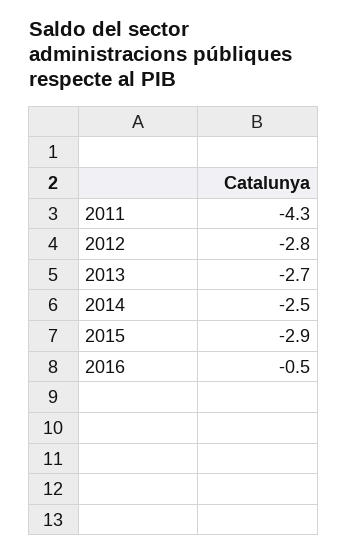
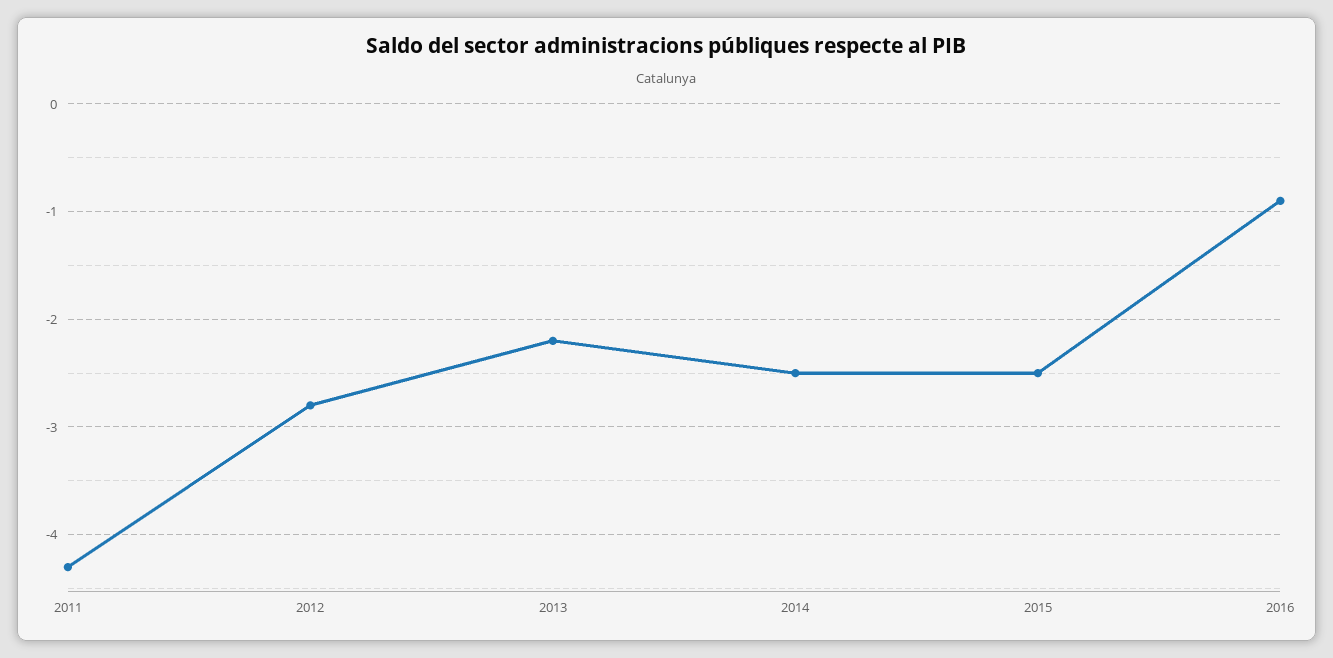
2013: -2.7 -> -2.2
2015: -2.9 -> -2.5
2016: -0.5 -> -0.9

